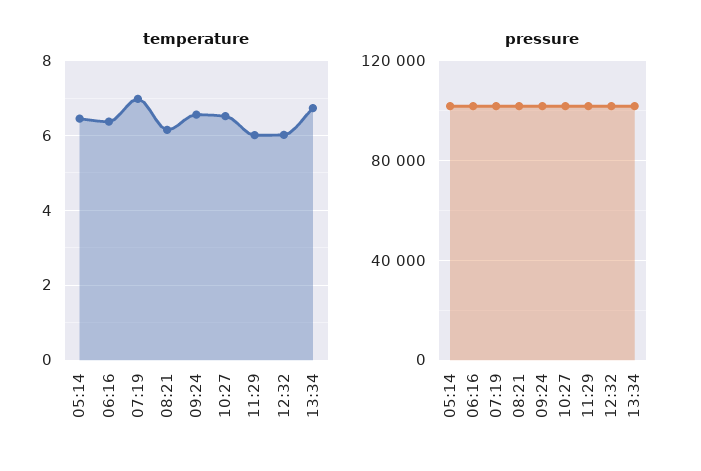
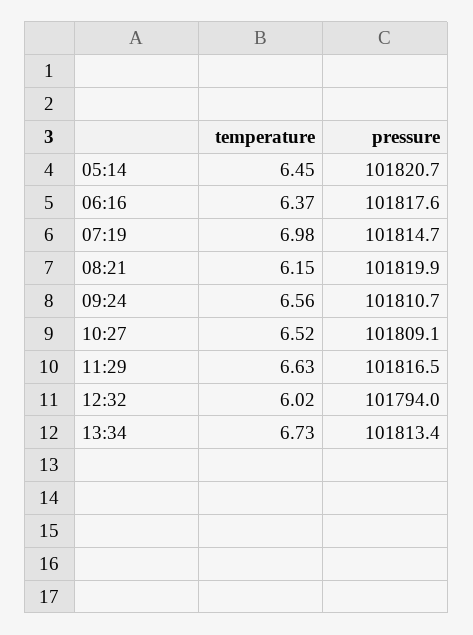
temperature, 11:29: 6 -> 6.63

